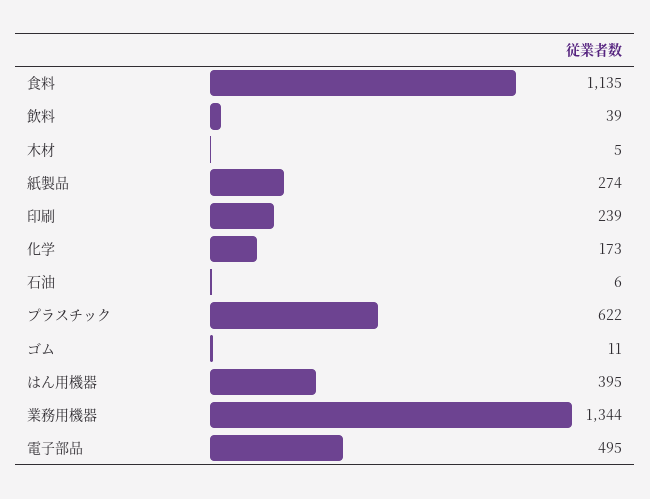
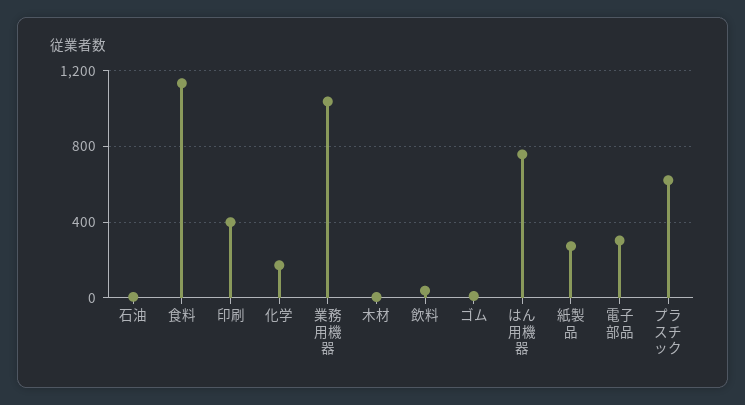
印刷: 239 -> 400
はん用機器: 395 -> 750
業務用機器: 1344 -> 1050
電子部品: 495 -> 300

